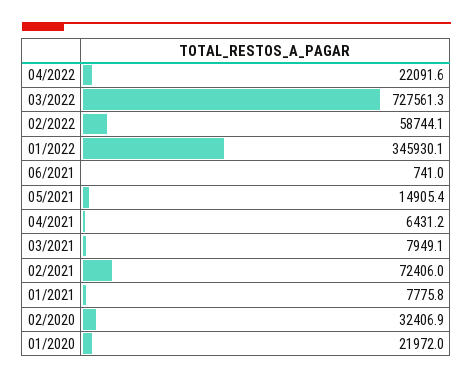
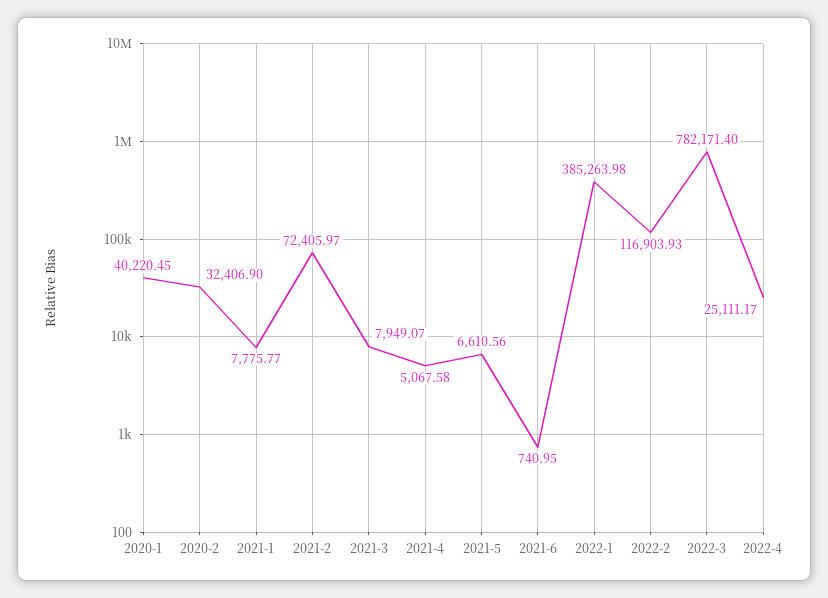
04/2022: 22091.6 -> 25111.17
03/2022: 727561.3 -> 782171.4
02/2022: 58744.1 -> 116903.93
01/2022: 345930.1 -> 385263.98
05/2021: 14905.4 -> 6610.56
04/2021: 6431.2 -> 5067.58
01/2020: 21972 -> 40220.45

